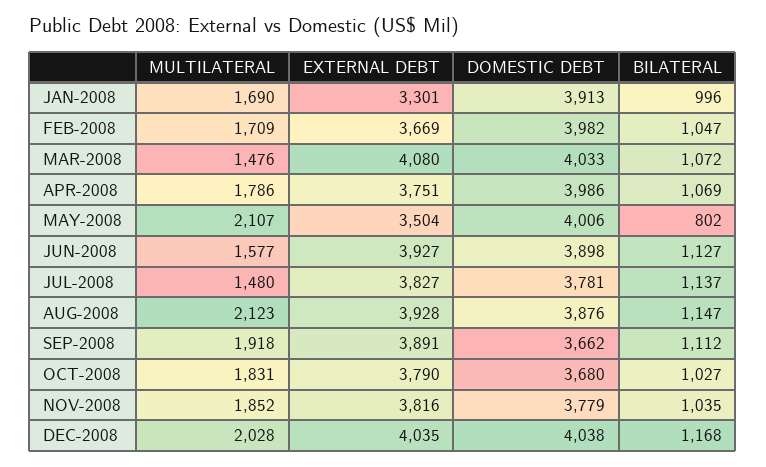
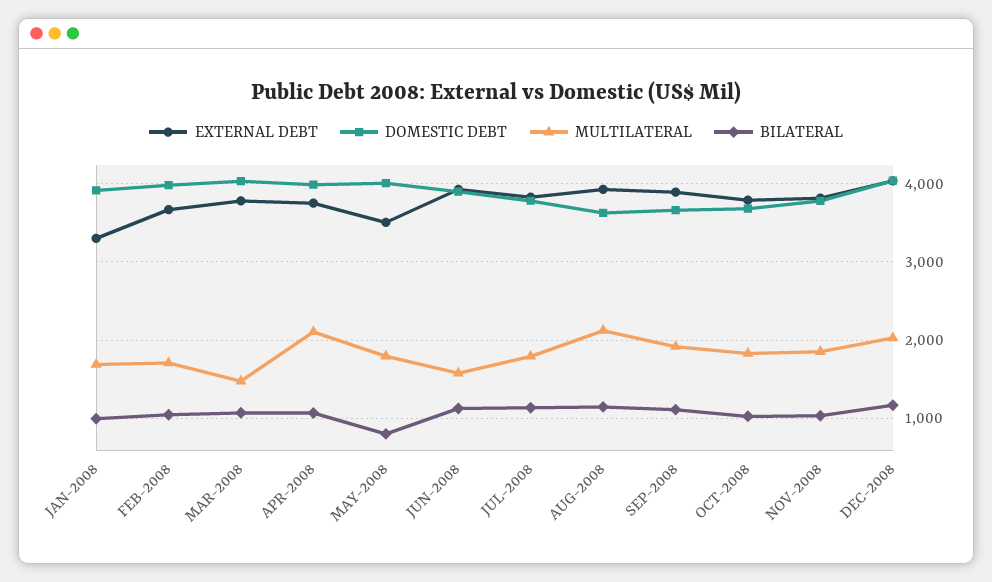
EXTERNAL DEBT, MAR-2008: 4080 -> 3800
MULTILATERAL, APR-2008: 1786 -> 2100
MULTILATERAL, MAY-2008: 2107 -> 1800
MULTILATERAL, JUL-2008: 1480 -> 1800
DOMESTIC DEBT, AUG-2008: 3876 -> 3600

